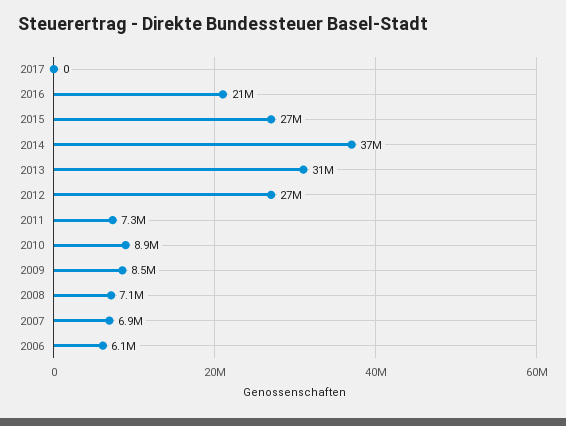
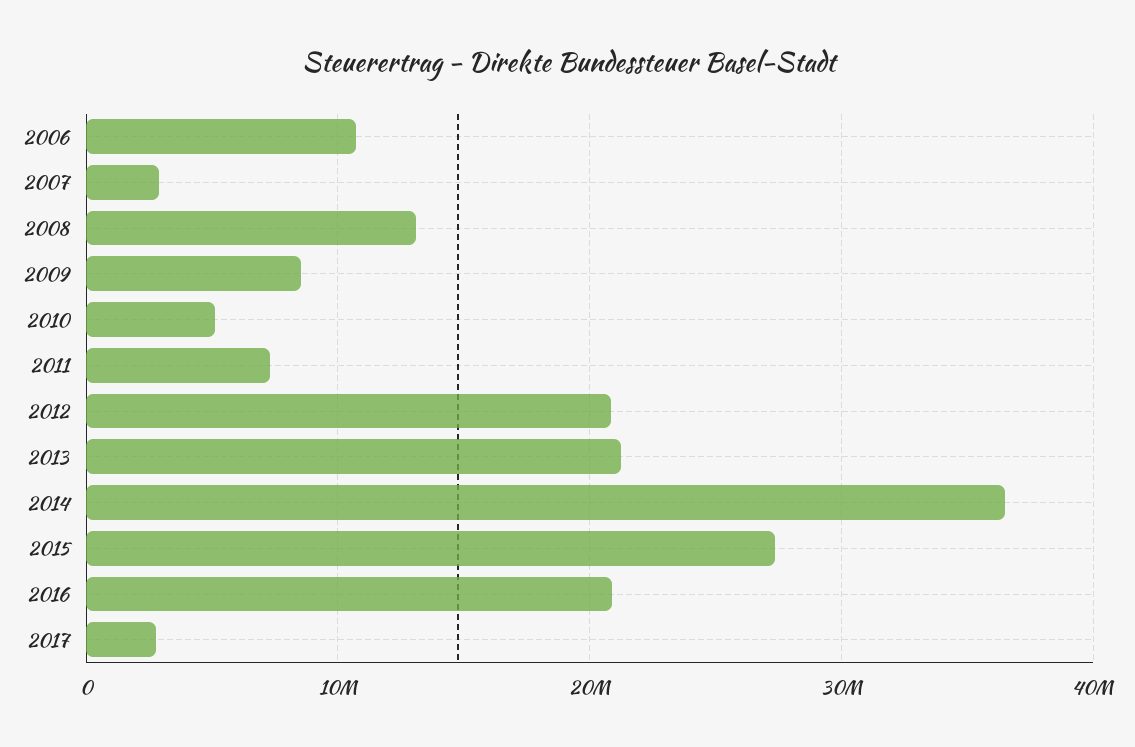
2017: 0 -> 3000000
2013: 31000000 -> 21000000
2012: 27000000 -> 21000000
2010: 8900000 -> 5000000
2008: 7100000 -> 13000000
2007: 6900000 -> 3000000
2006: 6100000 -> 11000000

